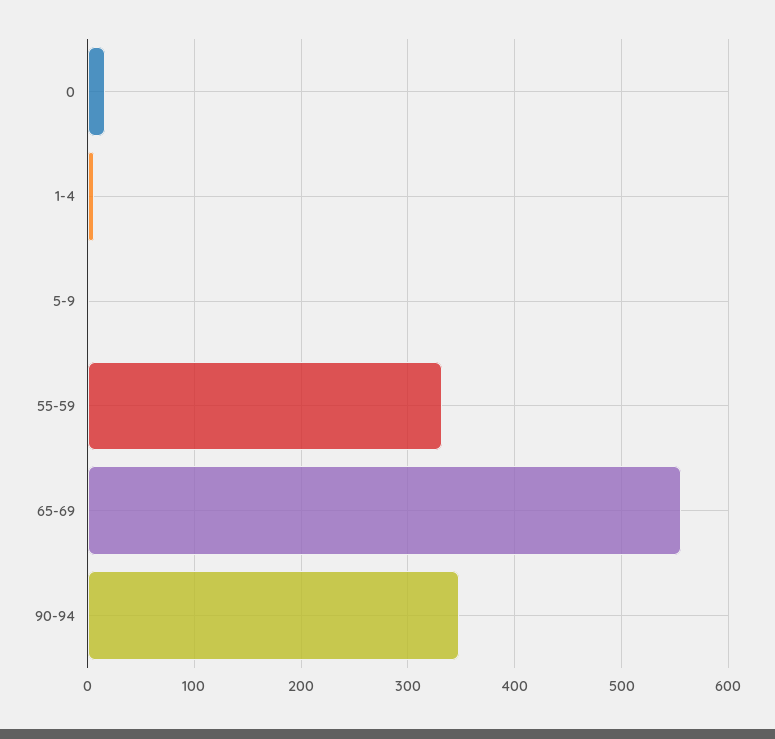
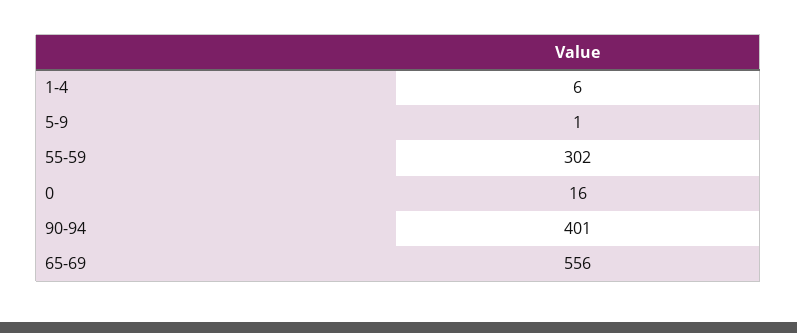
55-59: 330 -> 302
90-94: 350 -> 401

